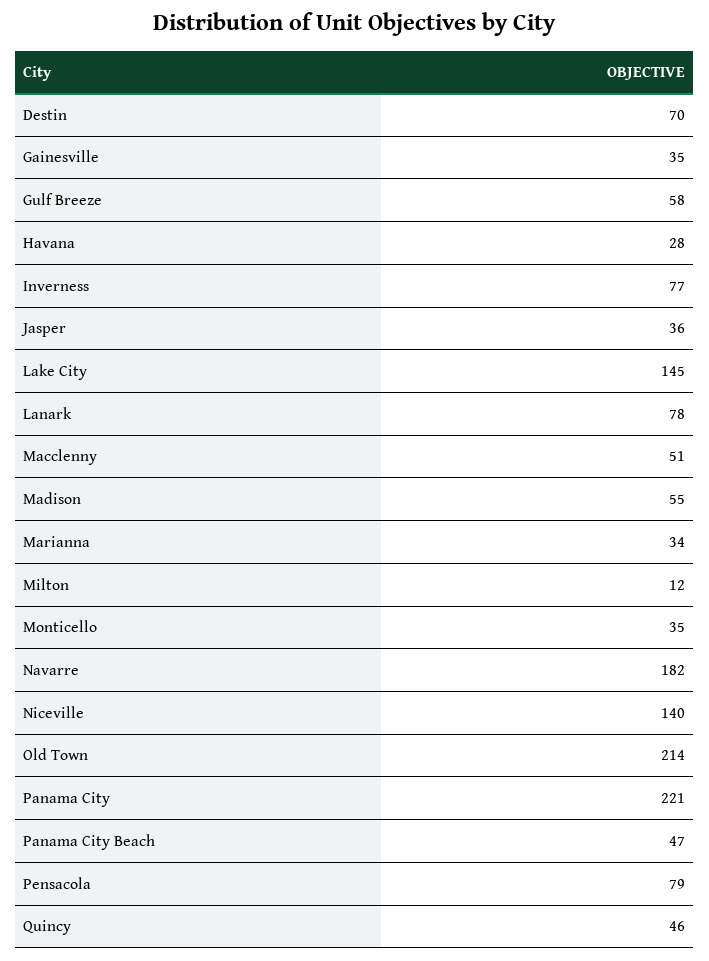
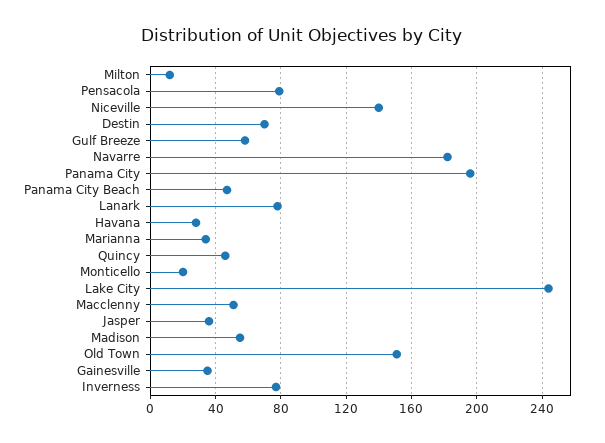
Lake City: 145 -> 245
Monticello: 35 -> 20
Old Town: 214 -> 150
Panama City: 221 -> 195

